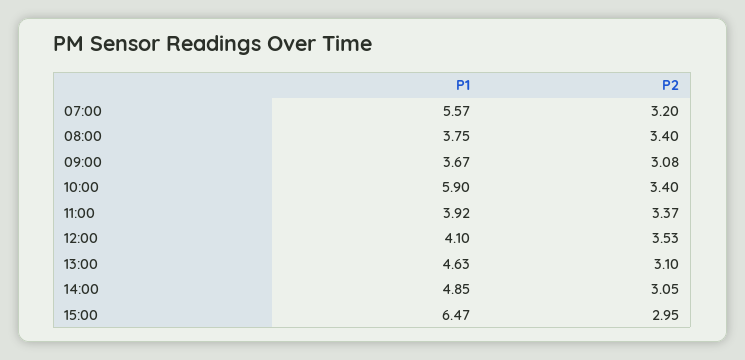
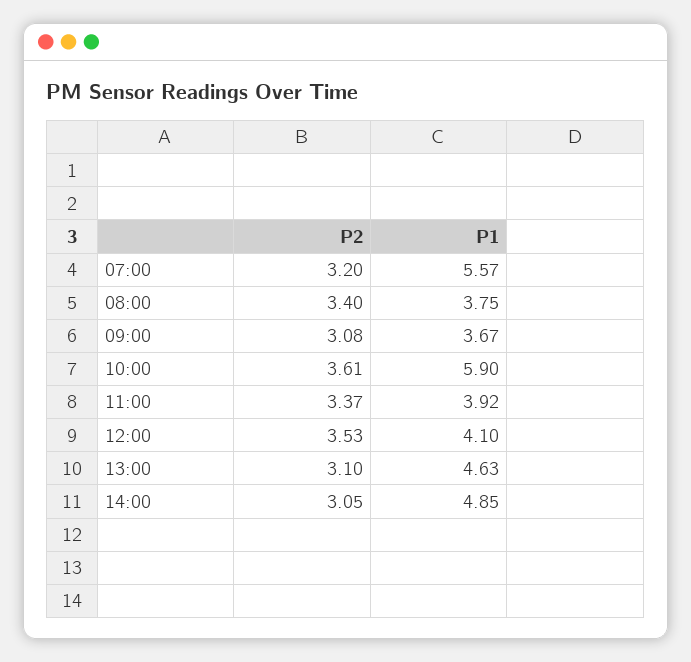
P2, 10:00: 3.4 -> 3.61
P1, 15:00: 6.47 -> none
P2, 15:00: 2.95 -> none

